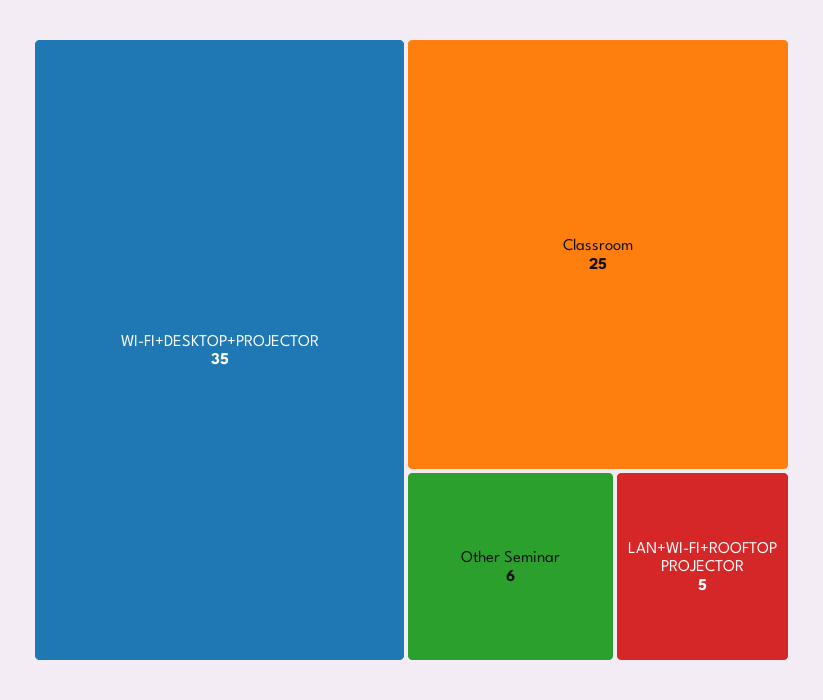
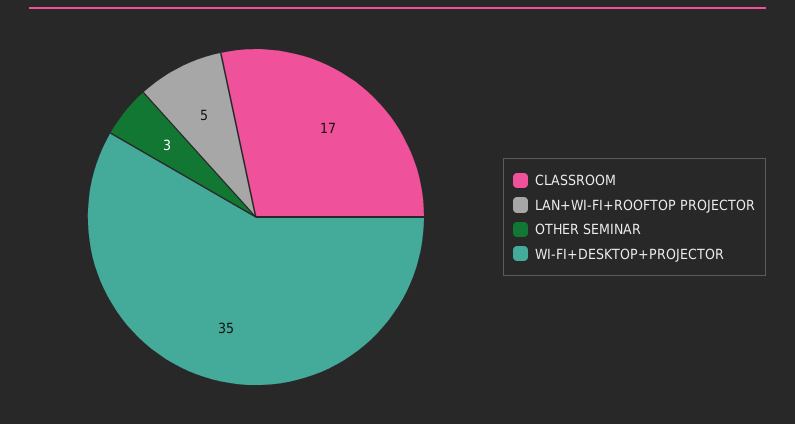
Classroom: 25 -> 17
Other Seminar: 6 -> 3

